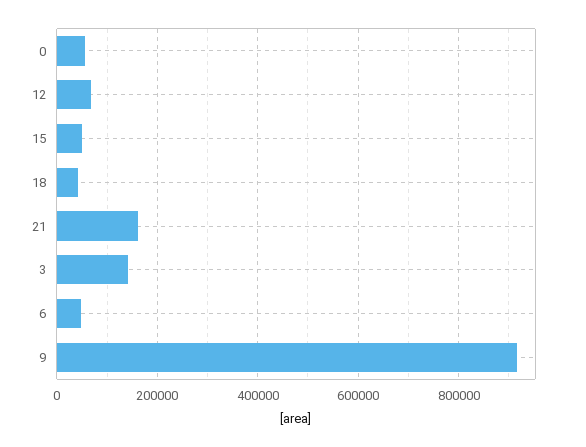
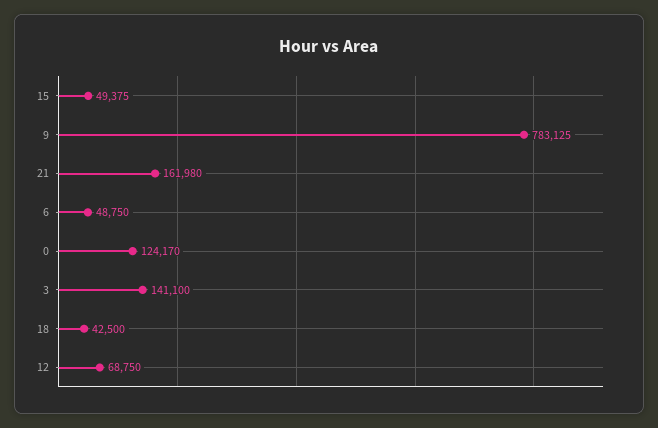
0: 60000 -> 124170
9: 920000 -> 783125

